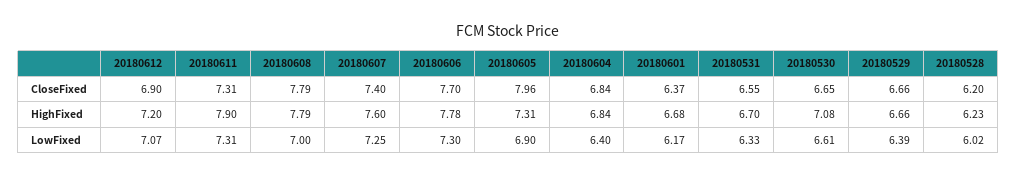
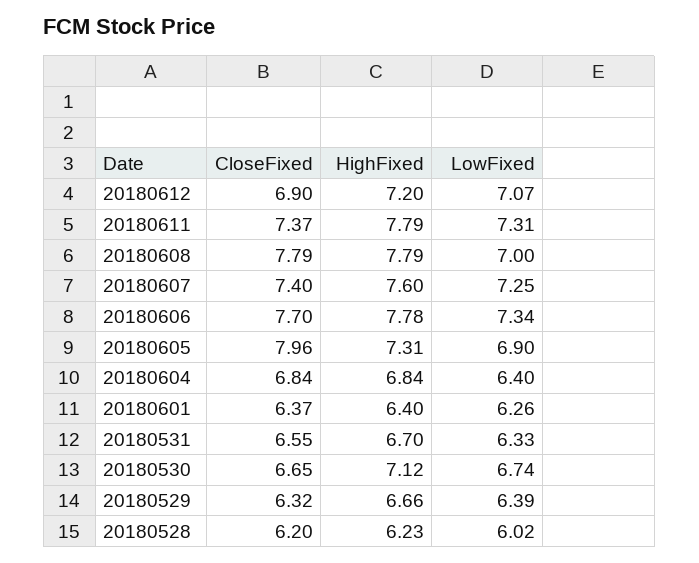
20180611, CloseFixed: 7.31 -> 7.37
20180529, CloseFixed: 6.66 -> 6.32
20180611, HighFixed: 7.9 -> 7.79
20180601, HighFixed: 6.68 -> 6.4
20180530, HighFixed: 7.08 -> 7.12
20180606, LowFixed: 7.3 -> 7.34
20180601, LowFixed: 6.17 -> 6.26
20180530, LowFixed: 6.61 -> 6.74

